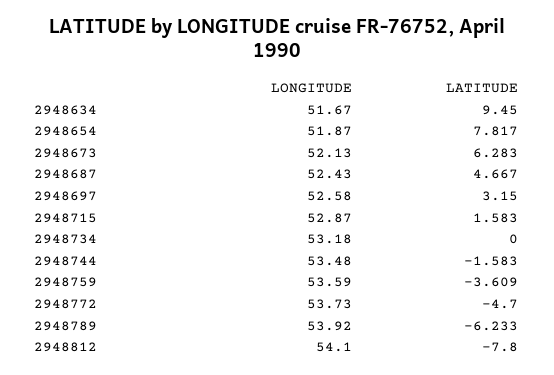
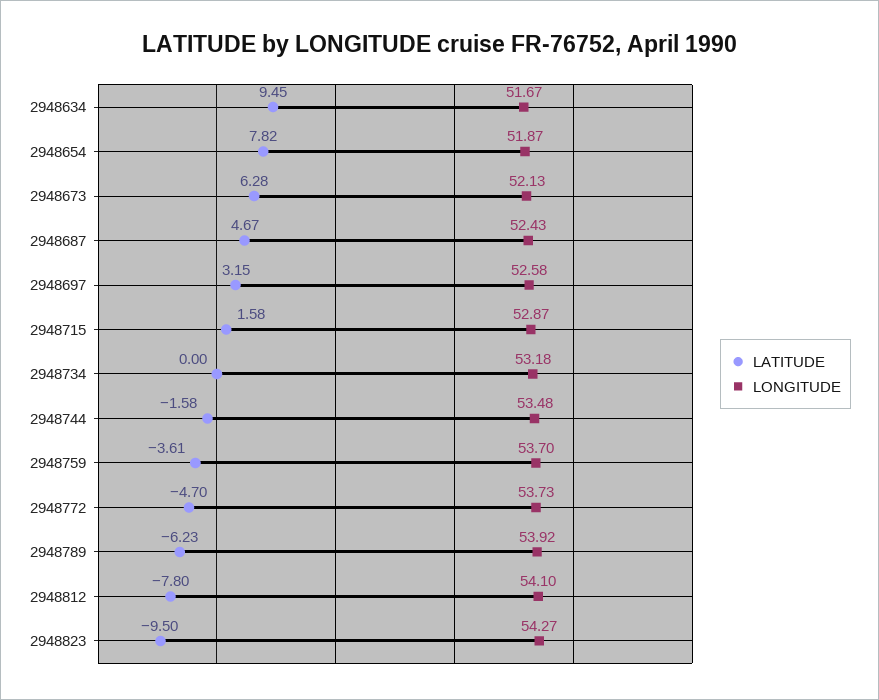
LONGITUDE, 2948759: 53.59 -> 53.7
LATITUDE, 2948823: none -> -9.5
LONGITUDE, 2948823: none -> 54.27

